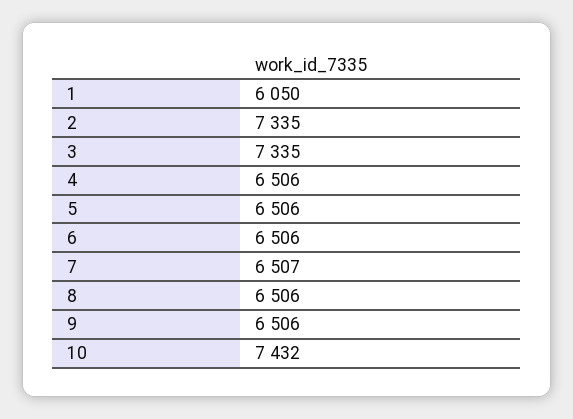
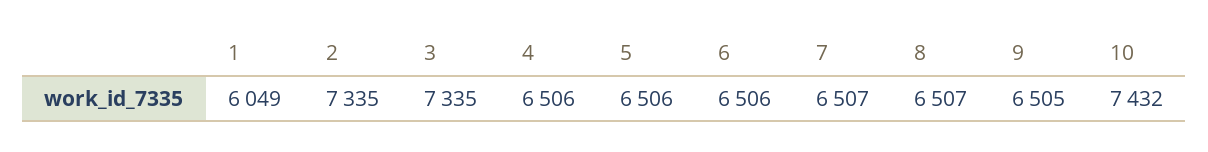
1: 6050 -> 6049
8: 6506 -> 6507
9: 6506 -> 6505

